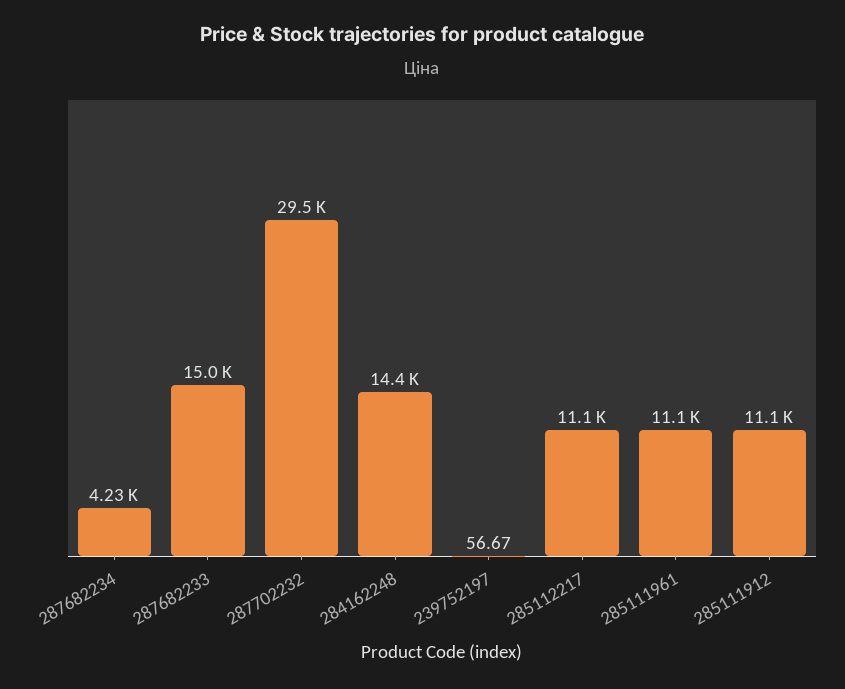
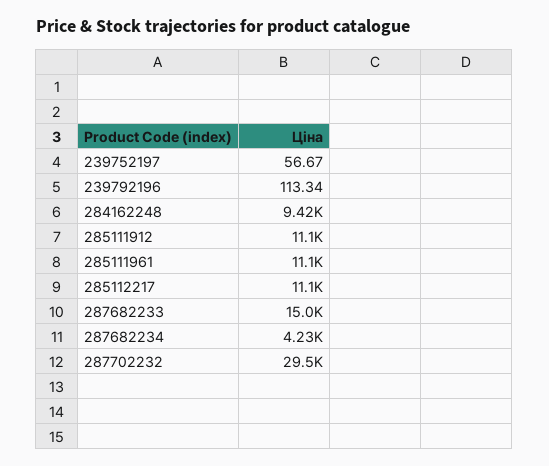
284162248: 14400 -> 9420
239792196: none -> 113.34

